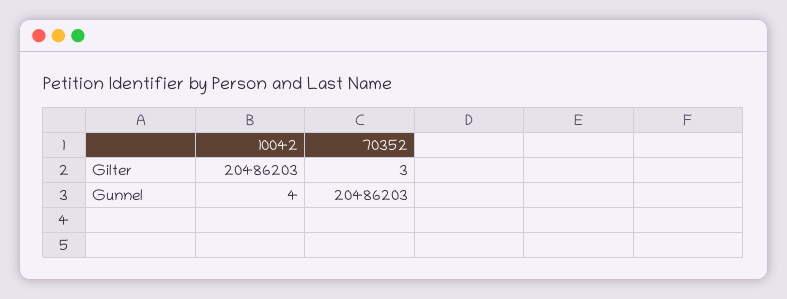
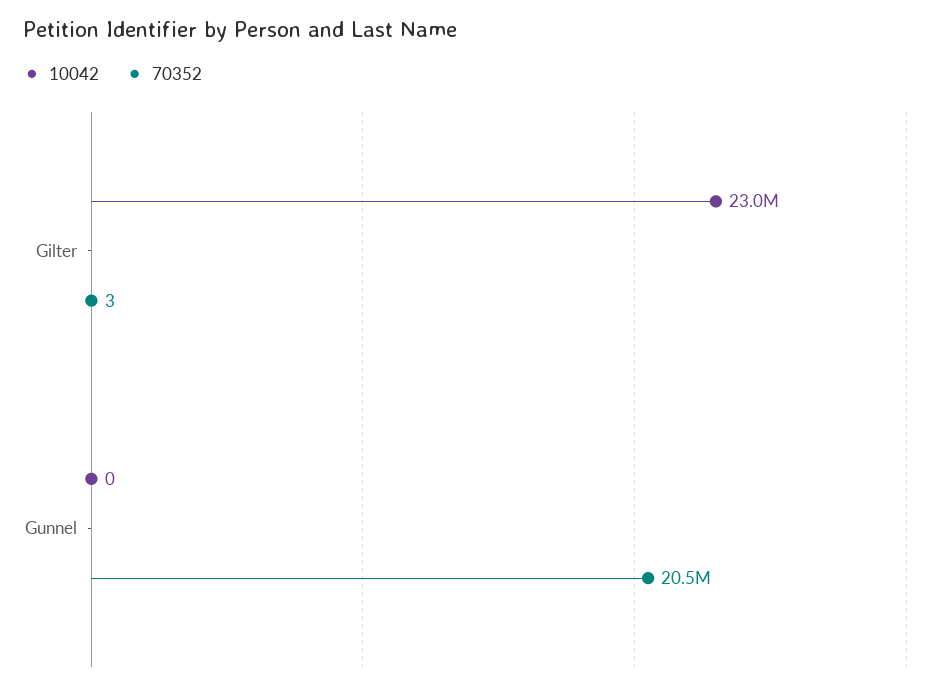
10042, Gilter: 20486203 -> 23000000
10042, Gunnel: 4 -> 0

